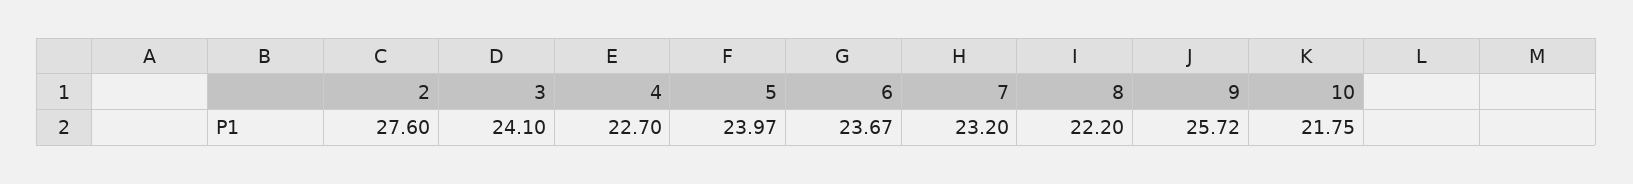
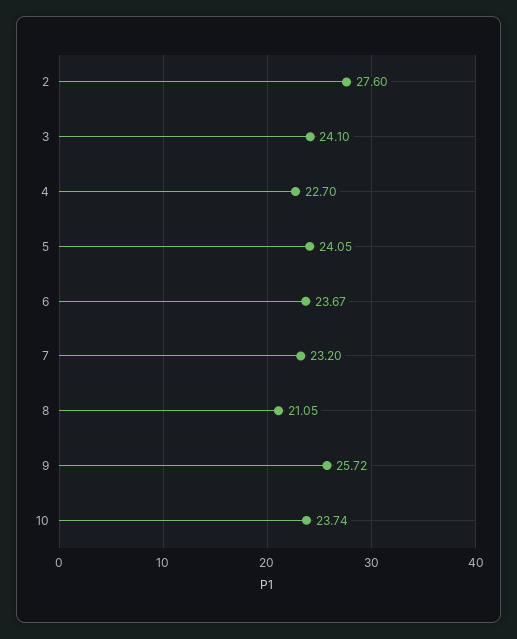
5: 23.97 -> 24.05
8: 22.2 -> 21.05
10: 21.75 -> 23.74

